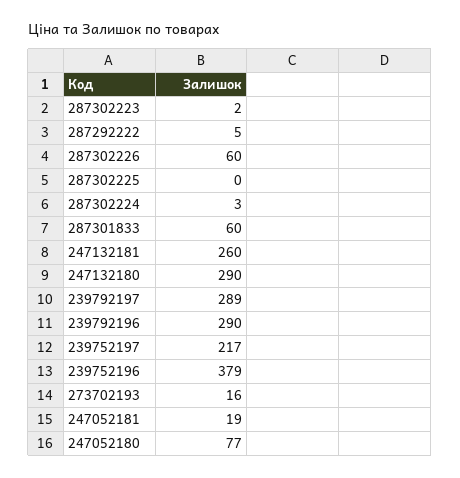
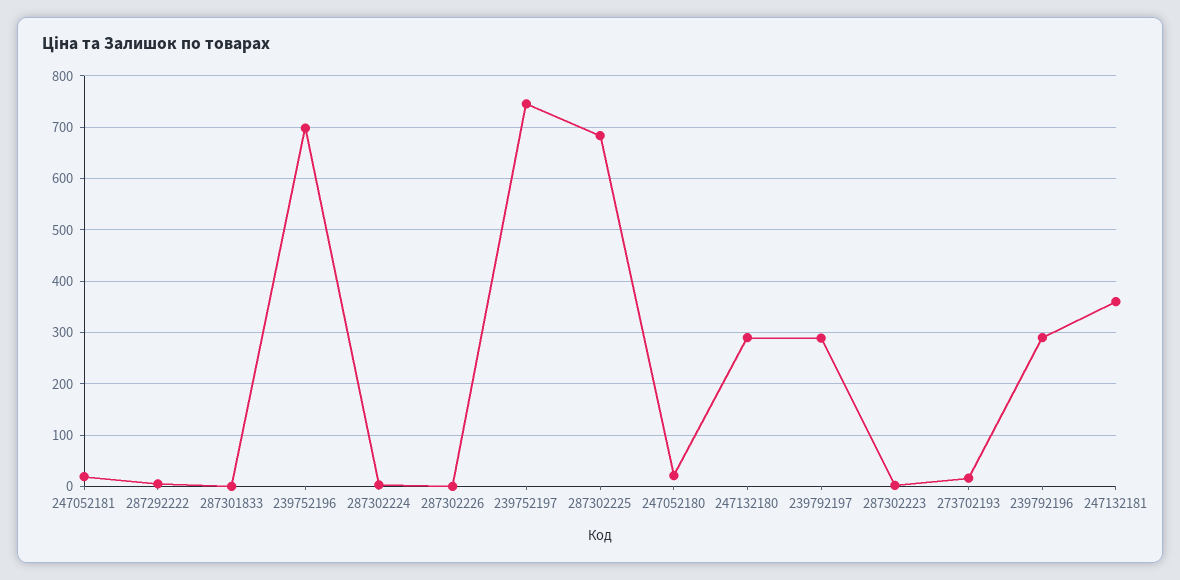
287302226: 60 -> 0
287302225: 0 -> 680
287301833: 60 -> 0
247132181: 260 -> 360
239752197: 217 -> 740
239752196: 379 -> 700
247052180: 77 -> 20

